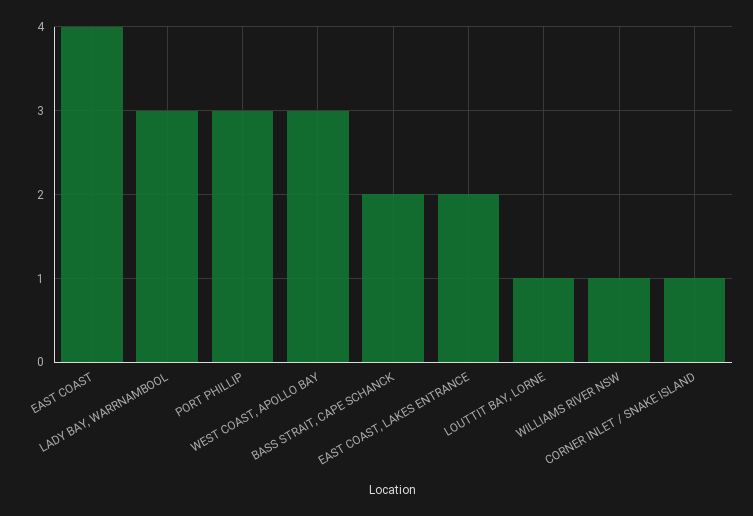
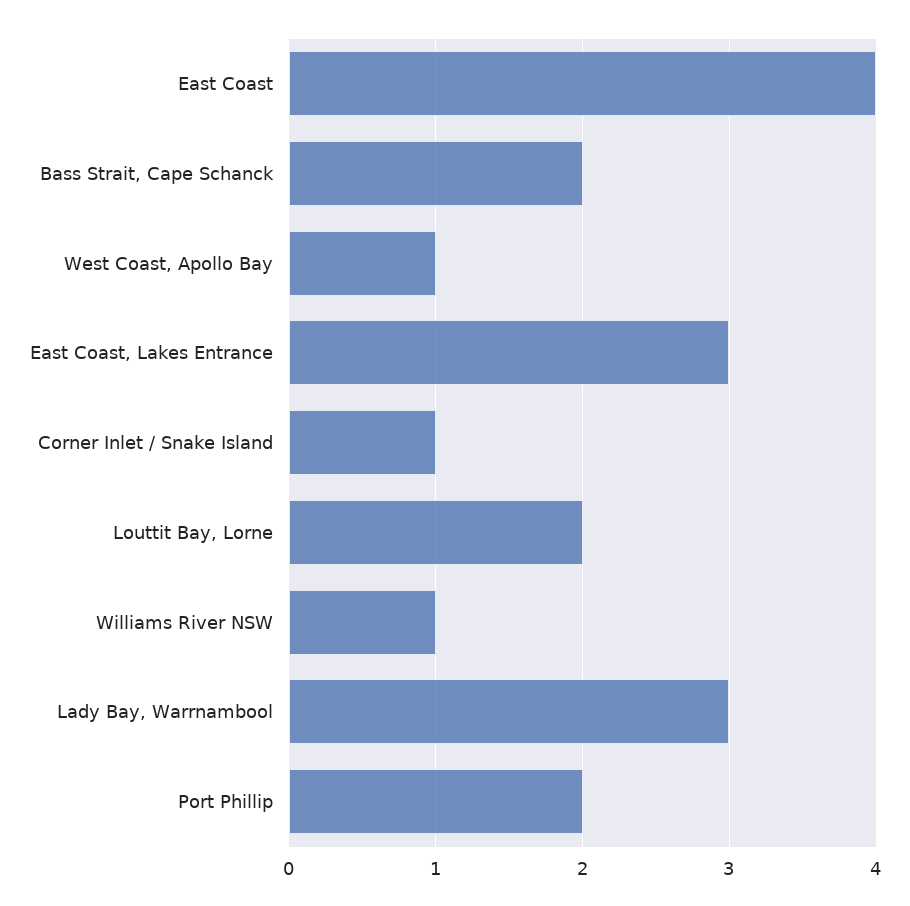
PORT PHILLIP: 3 -> 2
WEST COAST, APOLLO BAY: 3 -> 1
EAST COAST, LAKES ENTRANCE: 2 -> 3
LOUTTIT BAY, LORNE: 1 -> 2

